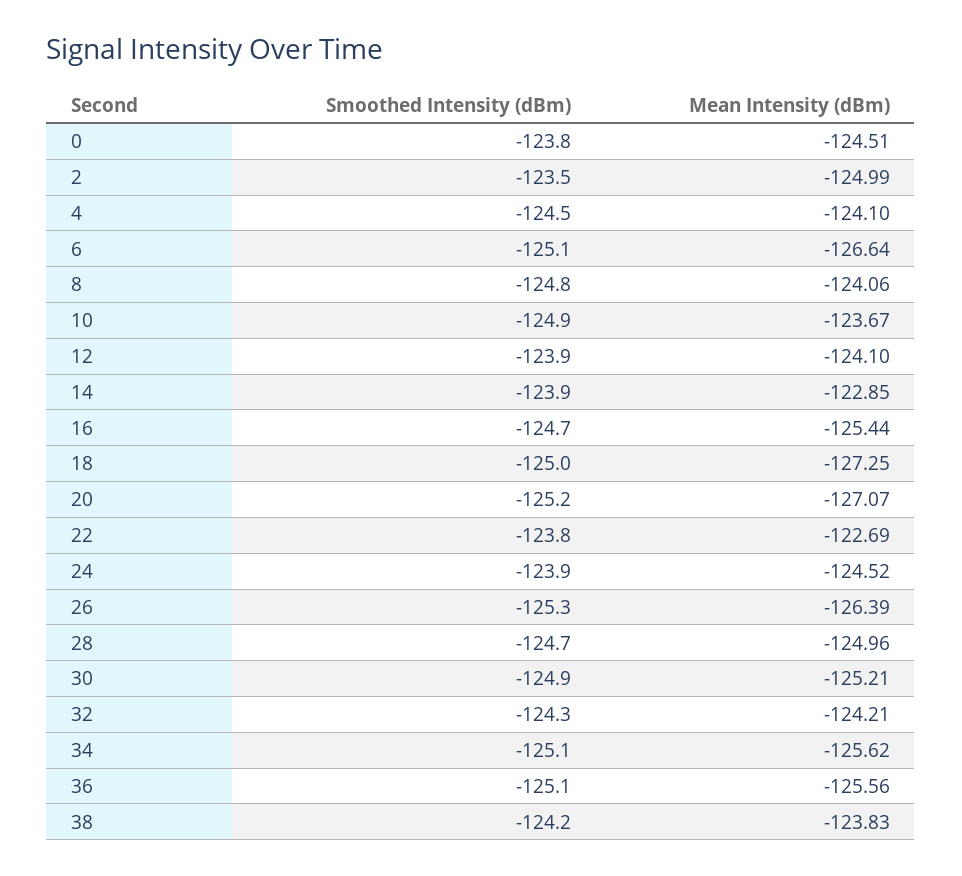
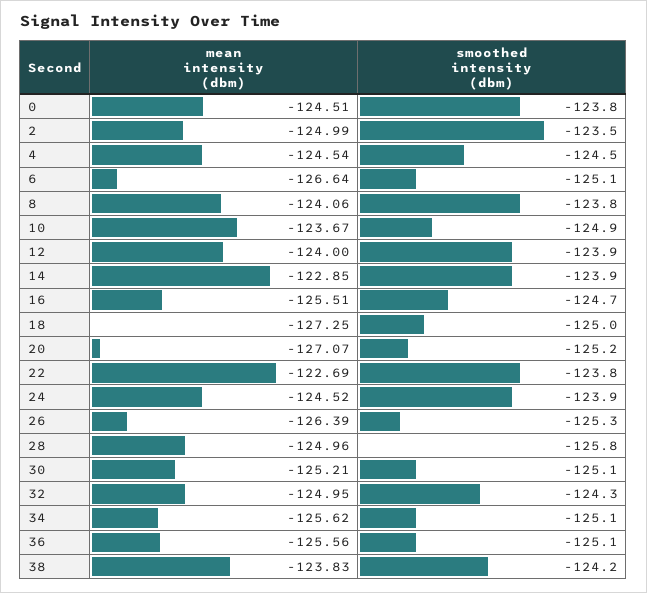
Mean Intensity (dBm), 4: -124.1 -> -124.54
Smoothed Intensity (dBm), 8: -124.8 -> -123.8
Mean Intensity (dBm), 12: -124.1 -> -124
Mean Intensity (dBm), 16: -125.44 -> -125.51
Smoothed Intensity (dBm), 28: -124.7 -> -125.8
Smoothed Intensity (dBm), 30: -124.9 -> -125.1
Mean Intensity (dBm), 32: -124.21 -> -124.95

